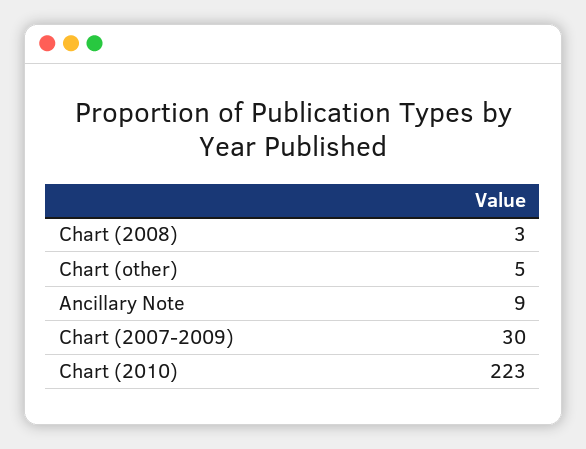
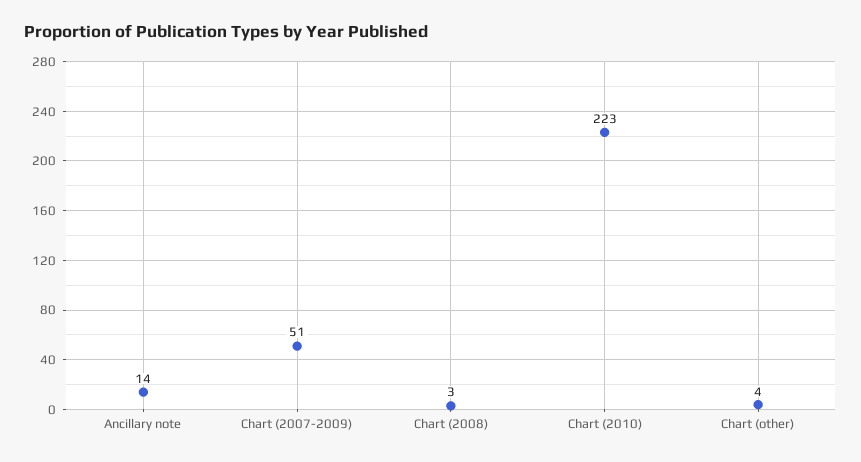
Chart (other): 5 -> 4
Ancillary Note: 9 -> 14
Chart (2007-2009): 30 -> 51

